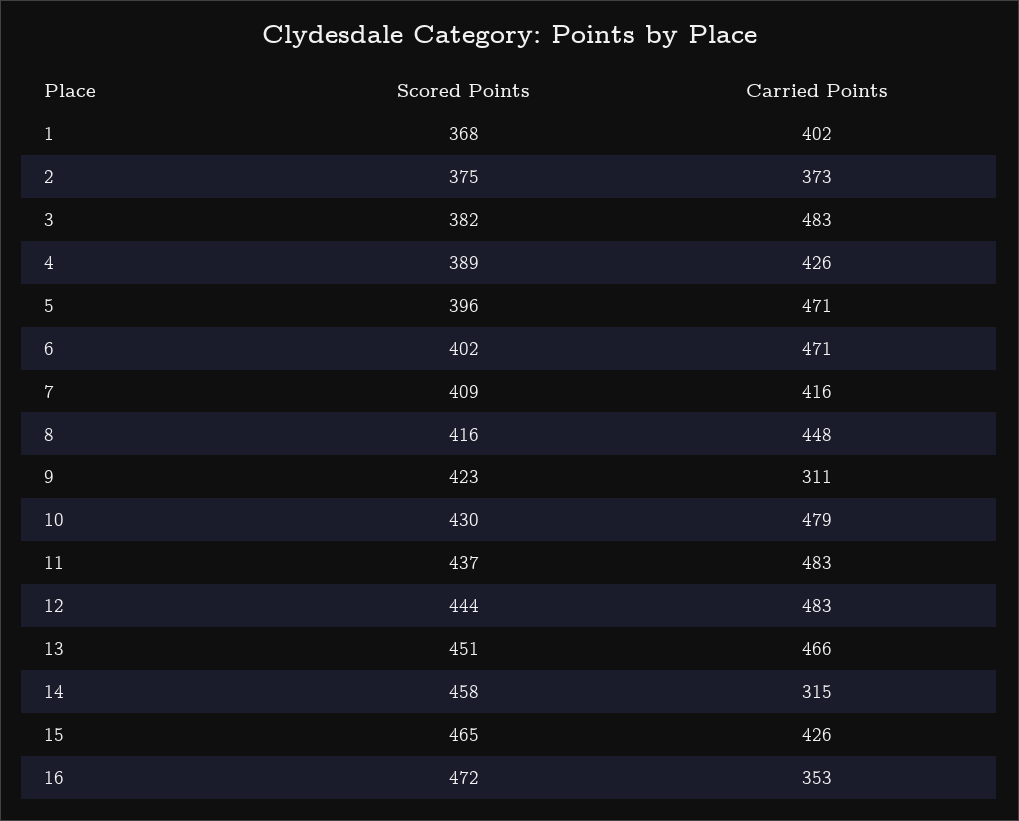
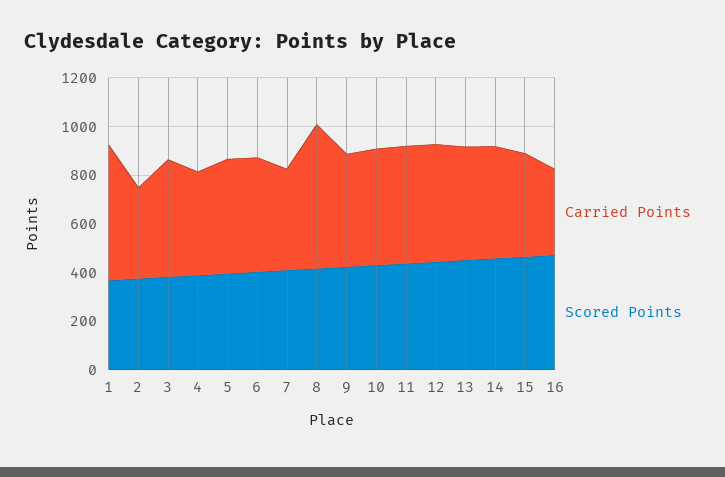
Carried Points, 1: 402 -> 550
Carried Points, 8: 448 -> 600
Carried Points, 9: 311 -> 450
Carried Points, 14: 315 -> 450

